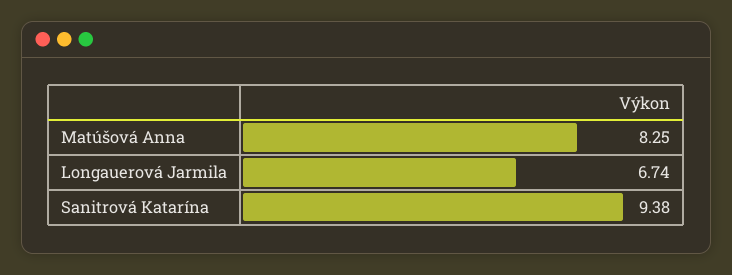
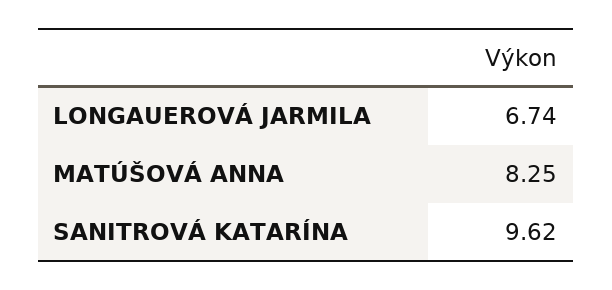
Sanitrová Katarína: 9.38 -> 9.62

